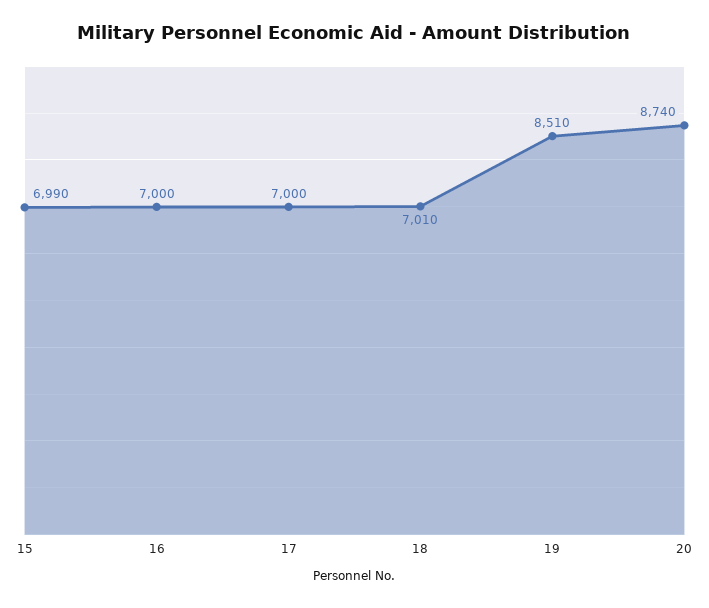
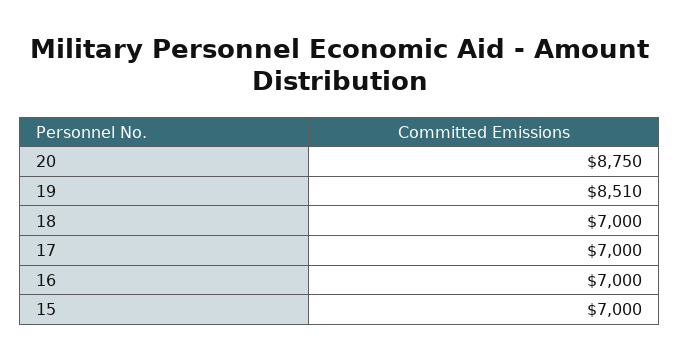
15: 6990 -> 7000
18: 7010 -> 7000
20: 8740 -> 8750

